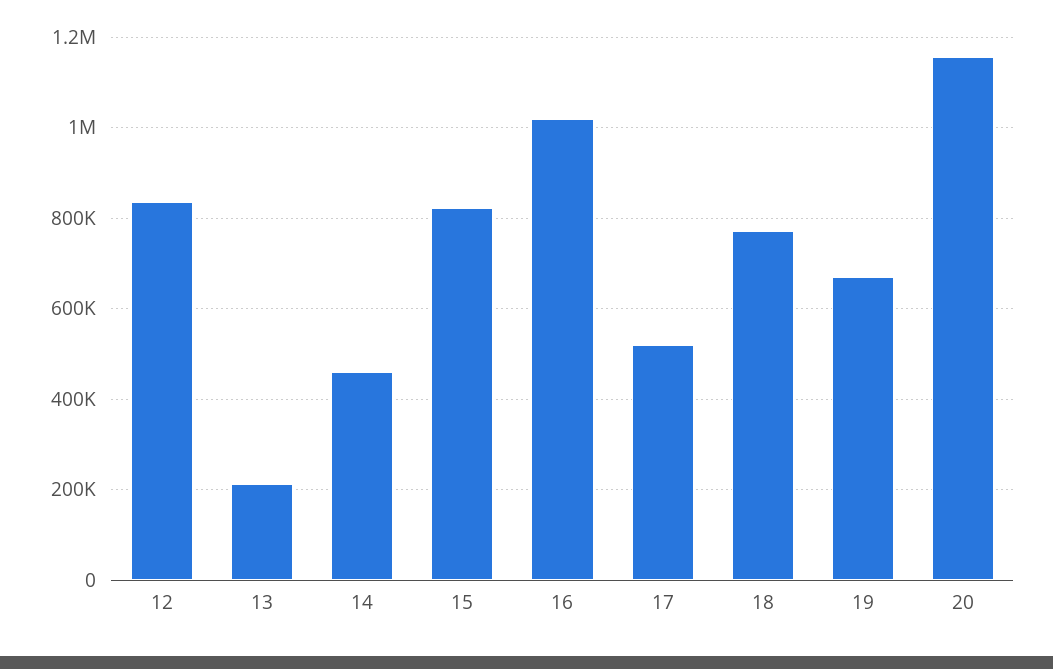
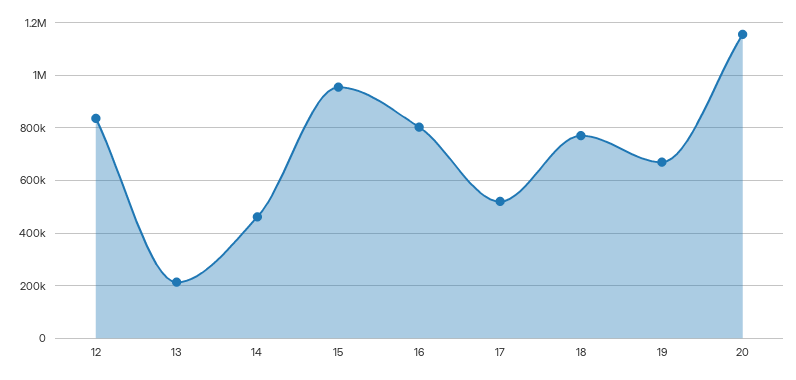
15: 820000 -> 950000
16: 1020000 -> 800000

